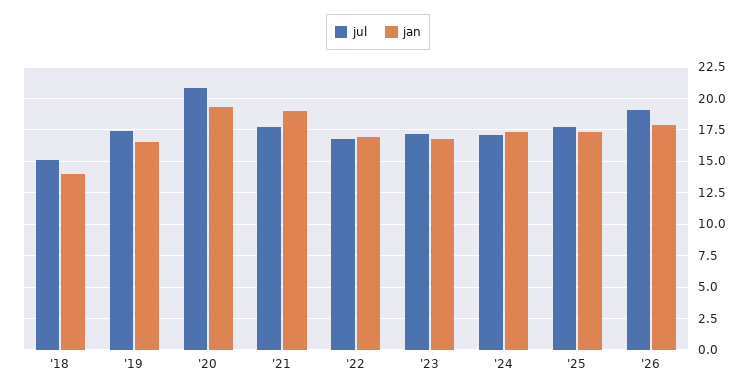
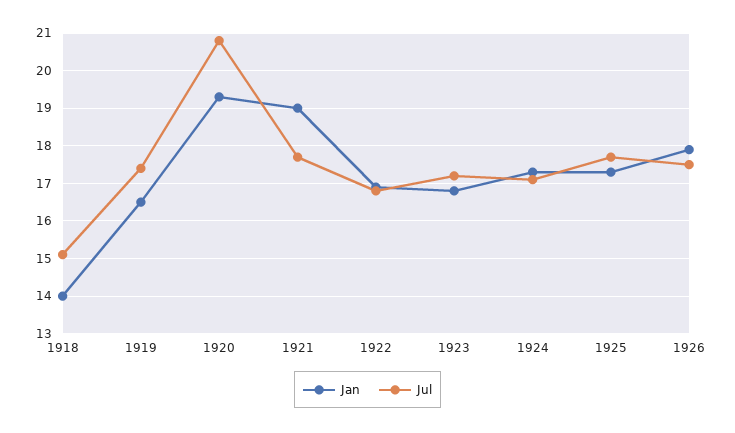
jul, '26: 19 -> 17.5

